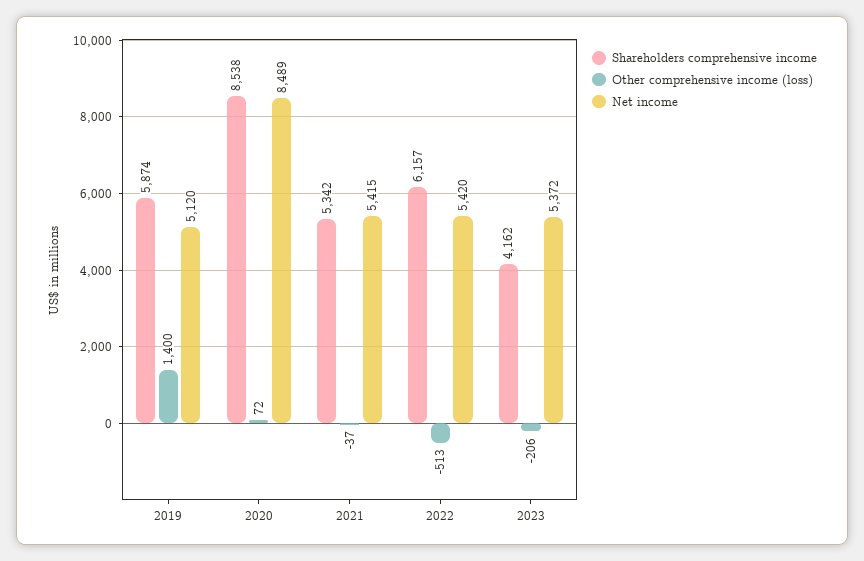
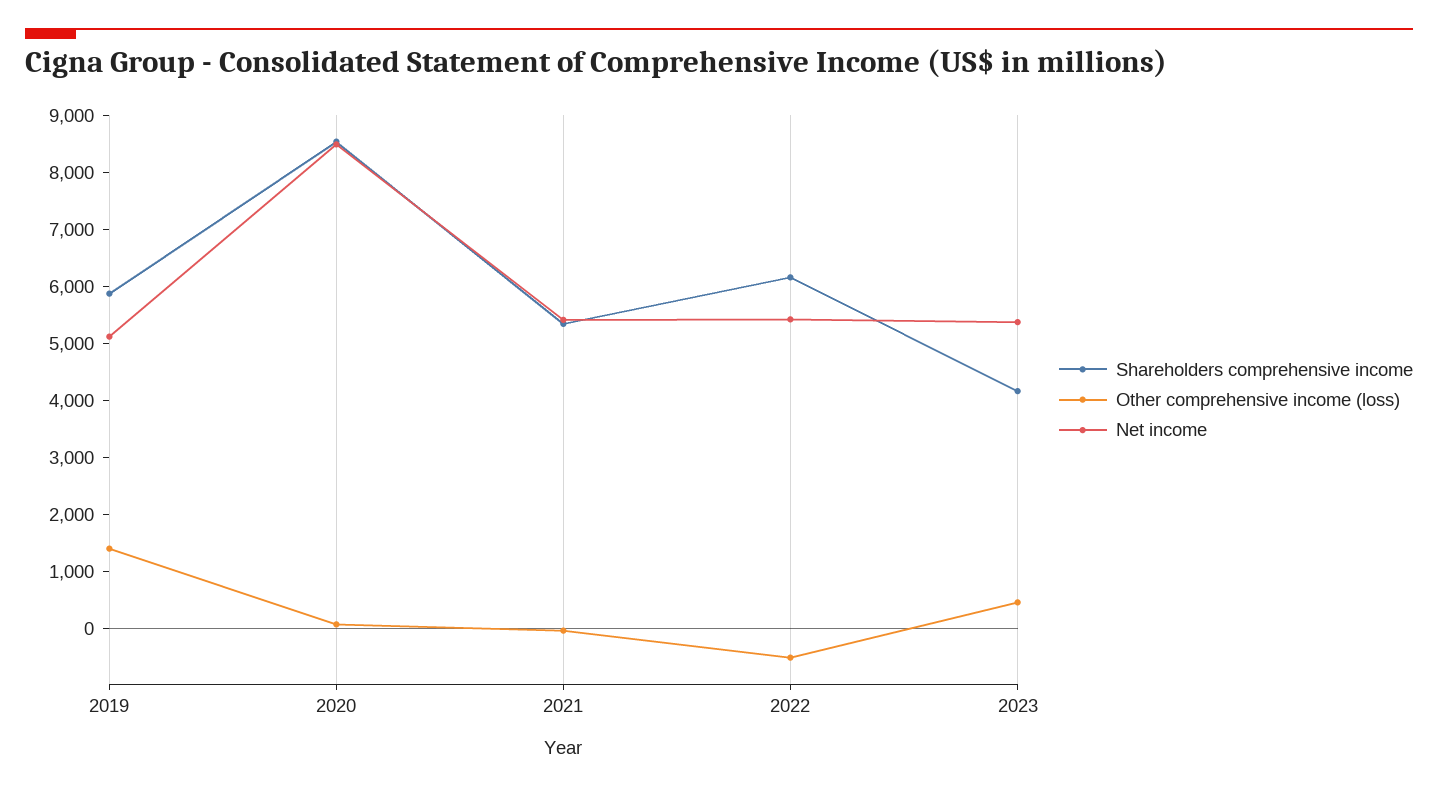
Other comprehensive income (loss), 2023: -206 -> 400

